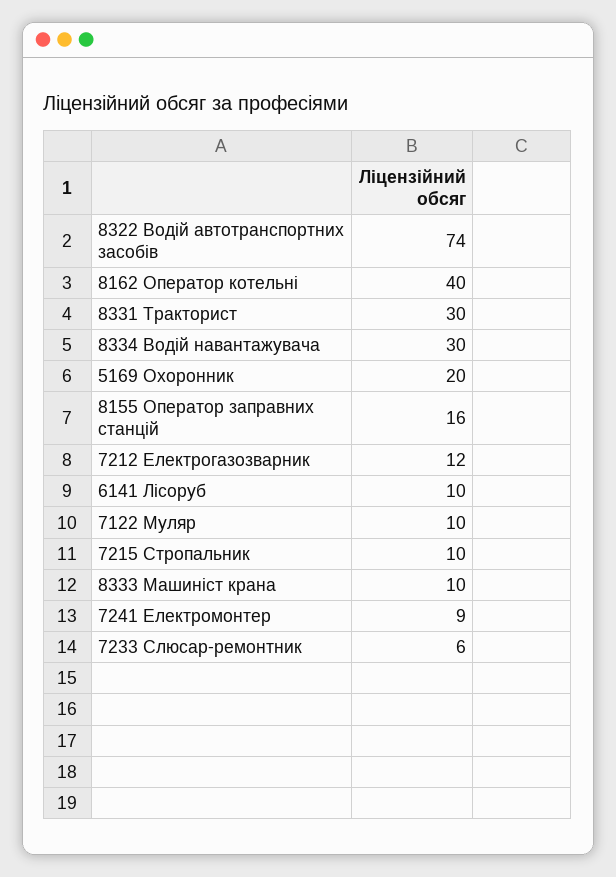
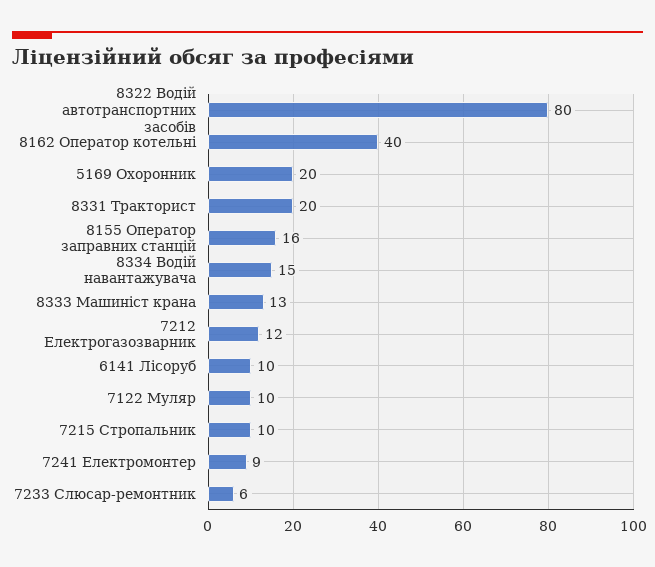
8322 Водій автотранспортних засобів: 74 -> 80
8331 Тракторист: 30 -> 20
8334 Водій навантажувача: 30 -> 15
8333 Машиніст крана: 10 -> 13

